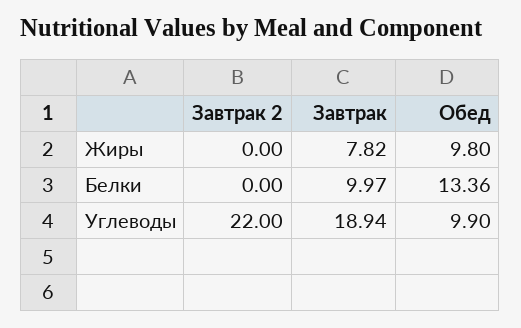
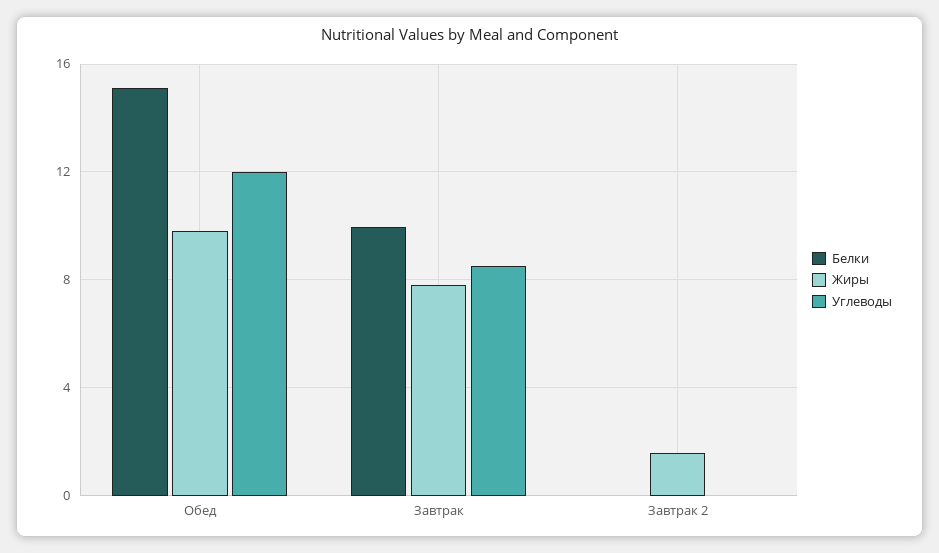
Жиры, Завтрак 2: 0 -> 1.5
Белки, Обед: 13.36 -> 15
Углеводы, Завтрак 2: 22 -> 0
Углеводы, Завтрак: 18.94 -> 8.5
Углеводы, Обед: 9.9 -> 12

